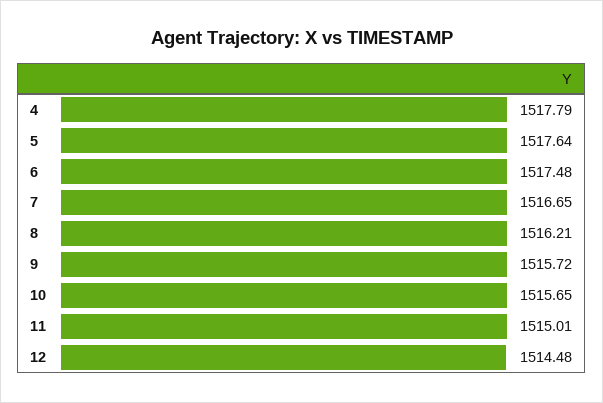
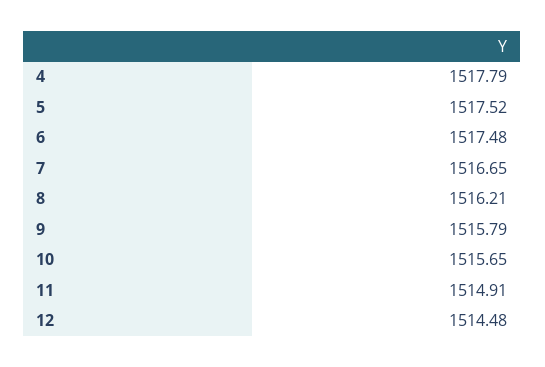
5: 1517.64 -> 1517.52
9: 1515.72 -> 1515.79
11: 1515.01 -> 1514.91

